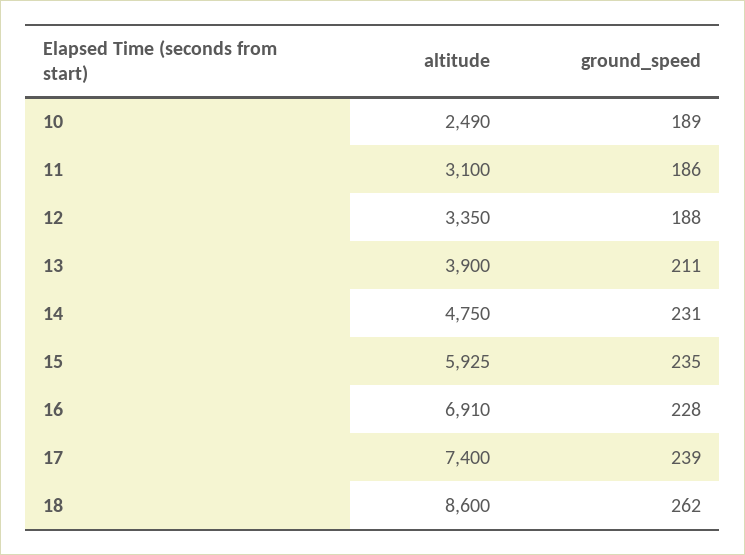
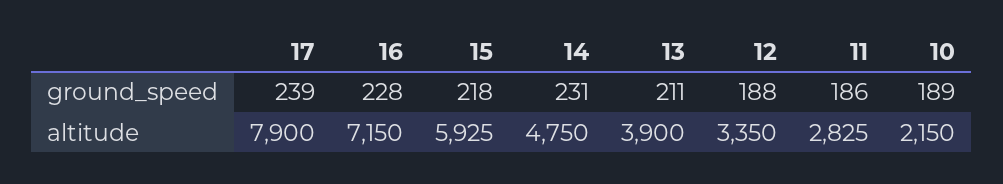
altitude, 10: 2490 -> 2150
altitude, 11: 3100 -> 2825
ground_speed, 15: 235 -> 218
altitude, 16: 6910 -> 7150
altitude, 17: 7400 -> 7900
altitude, 18: 8600 -> none
ground_speed, 18: 262 -> none

